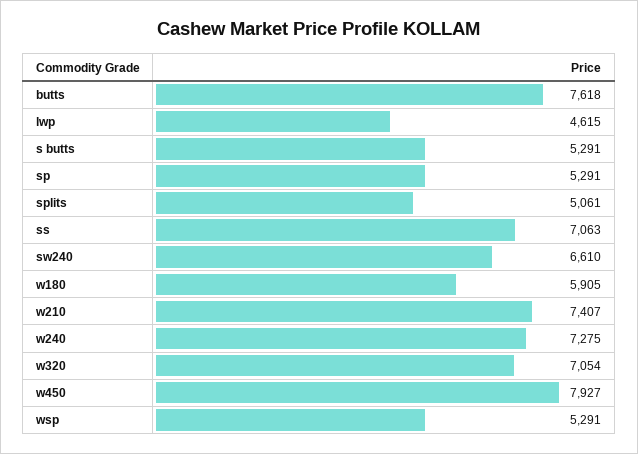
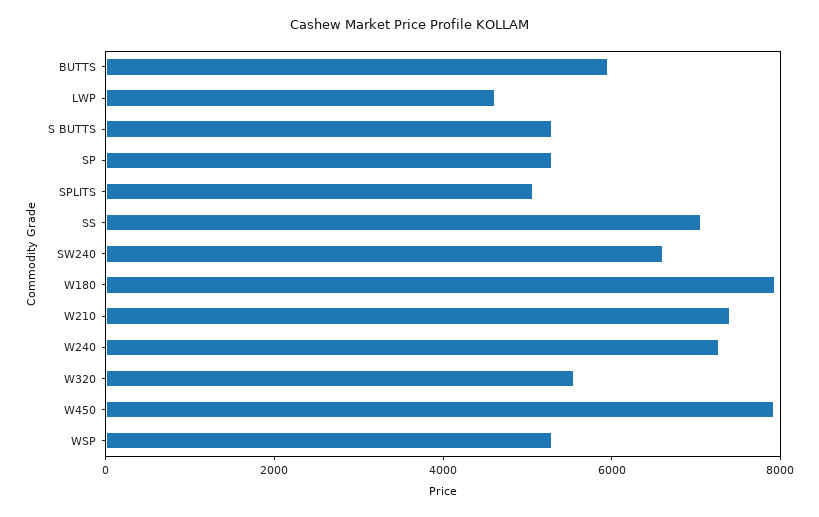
butts: 7618 -> 6000
w180: 5905 -> 8000
w320: 7054 -> 5500

